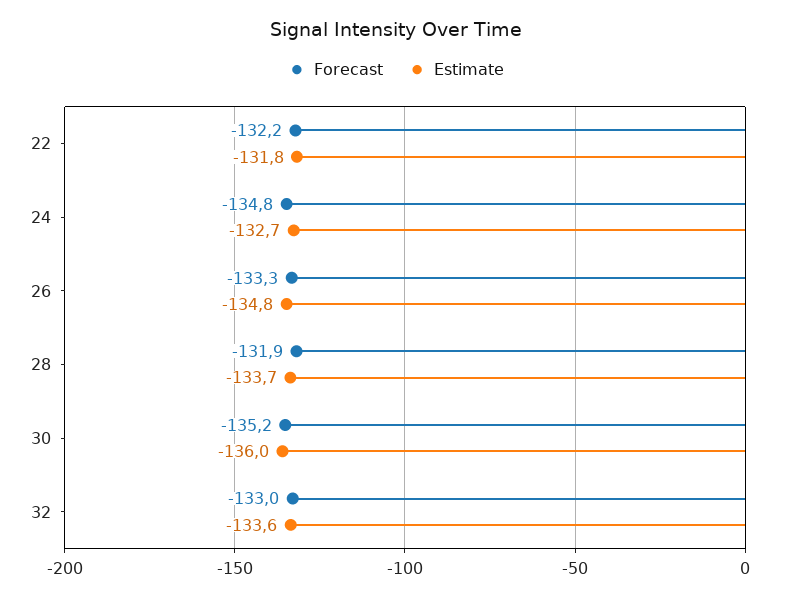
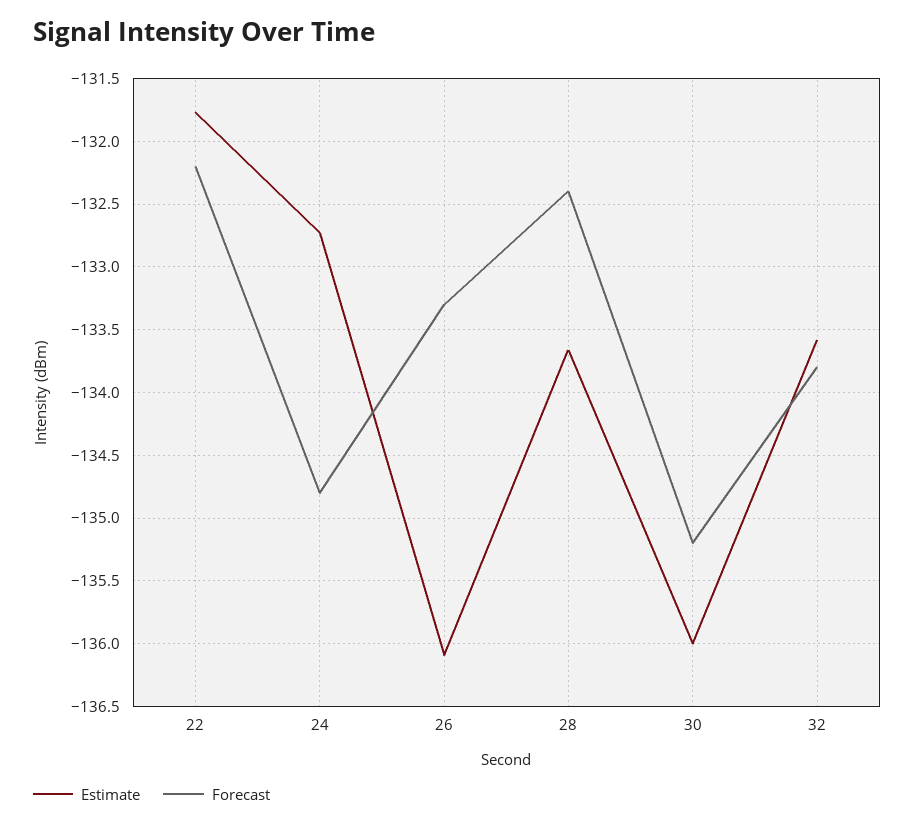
Estimate, 26: -134.8 -> -136.1
Forecast, 28: -131.9 -> -132.4
Forecast, 32: -133 -> -133.8

